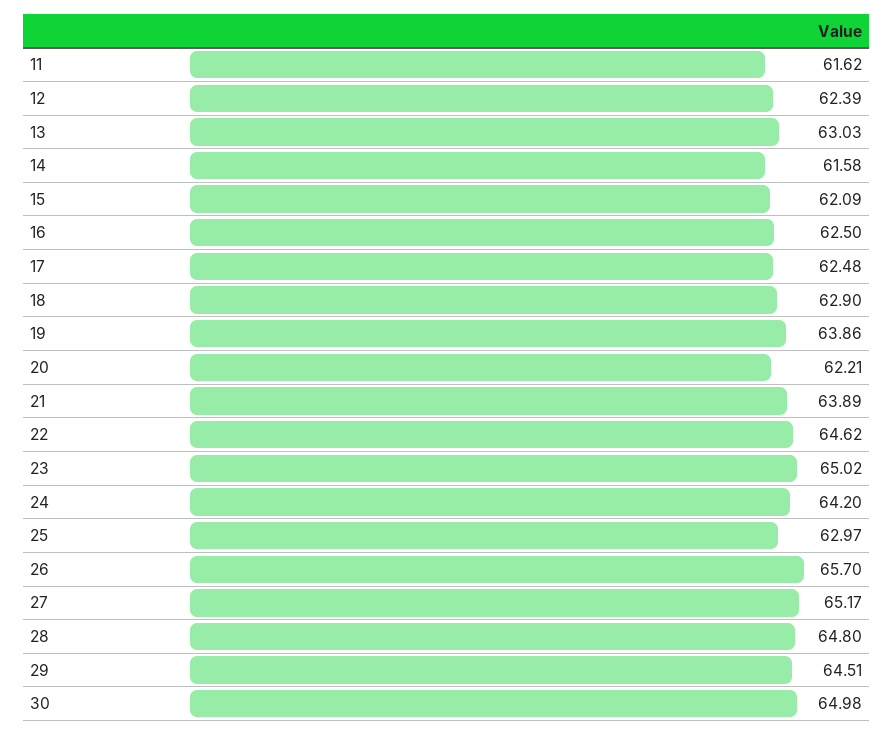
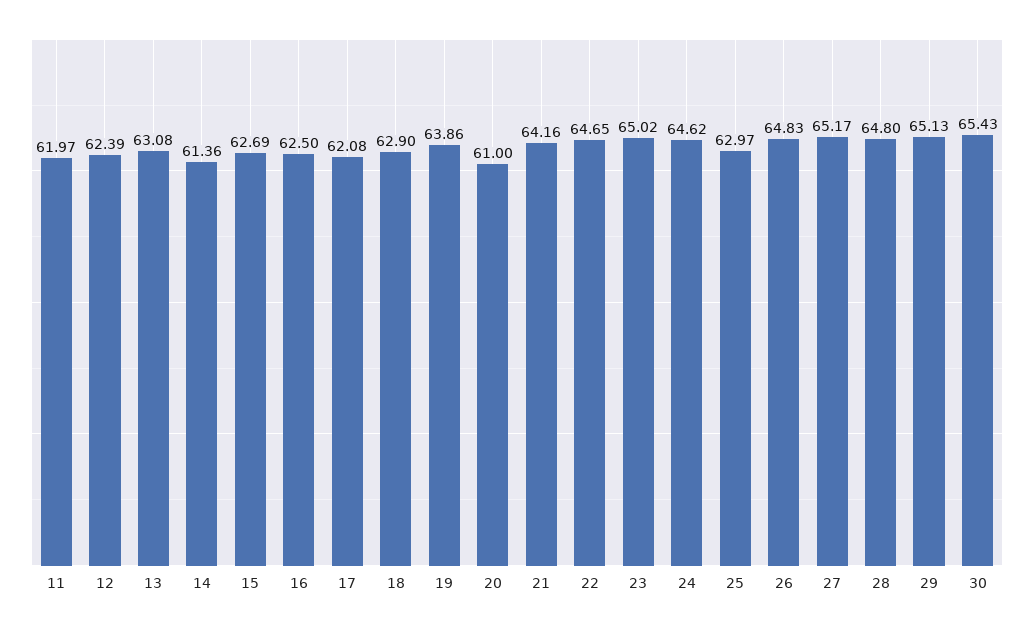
11: 61.62 -> 61.97
13: 63.03 -> 63.08
14: 61.58 -> 61.36
15: 62.09 -> 62.69
17: 62.48 -> 62.08
20: 62.21 -> 61
21: 63.89 -> 64.16
22: 64.62 -> 64.65
24: 64.2 -> 64.62
26: 65.7 -> 64.83
29: 64.51 -> 65.13
30: 64.98 -> 65.43

